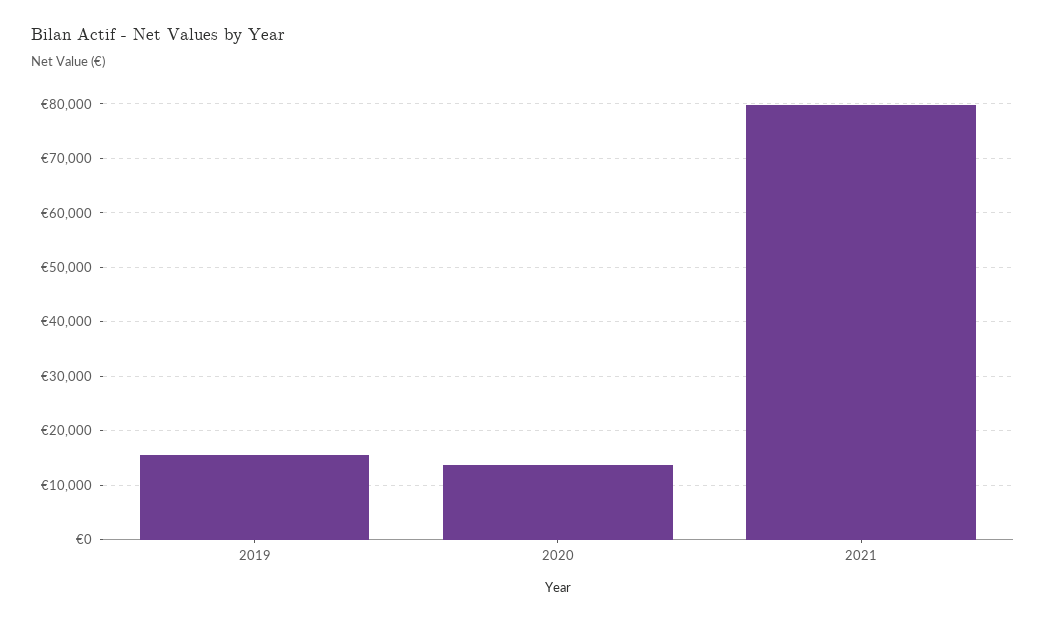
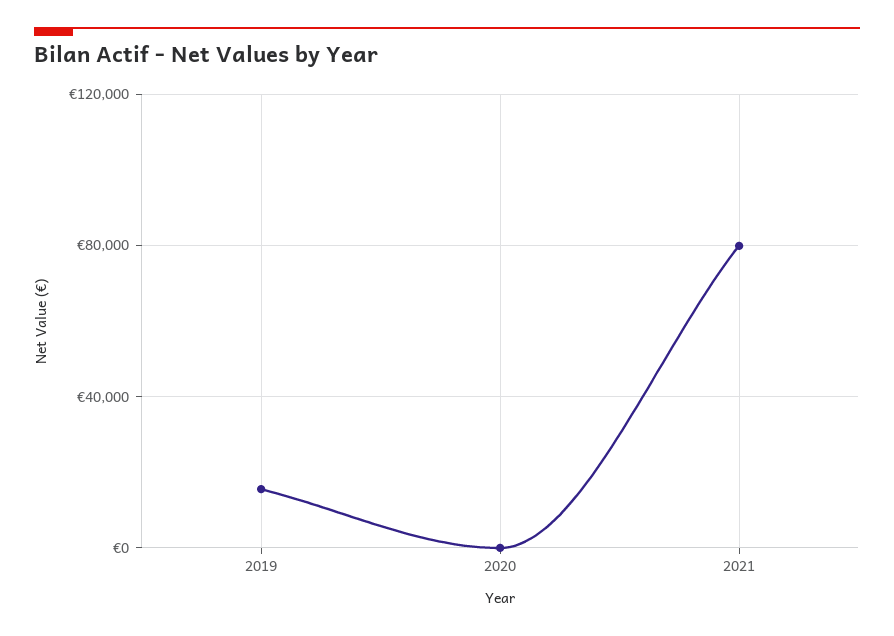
2020: 14000 -> 0

